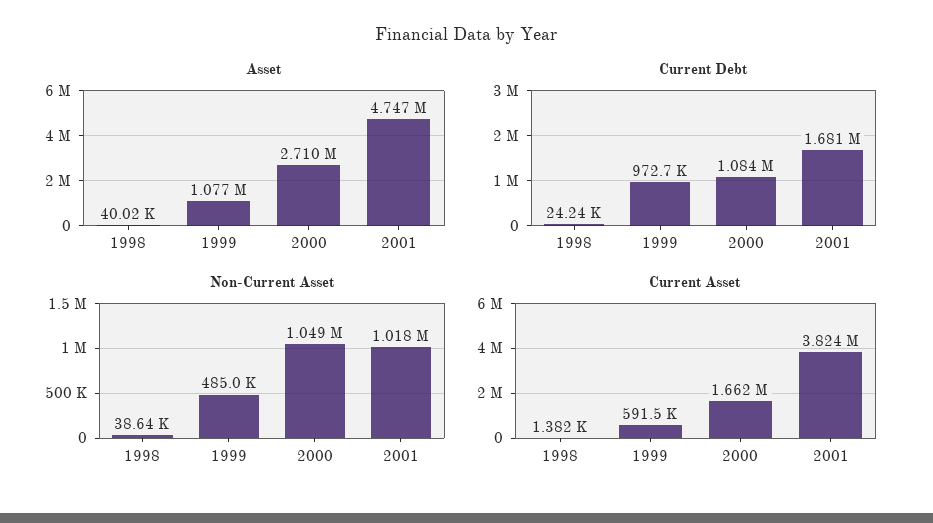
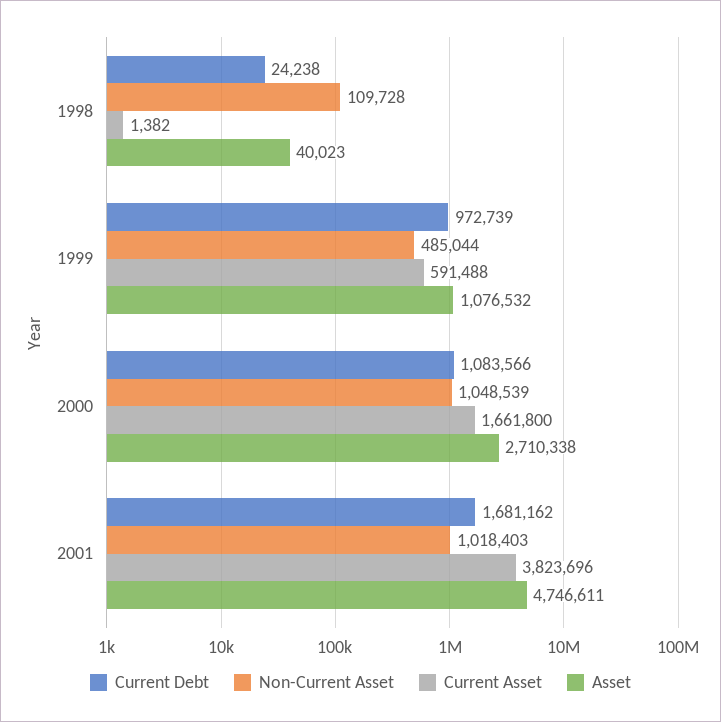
Non-Current Asset, 1998: 38640 -> 109728

